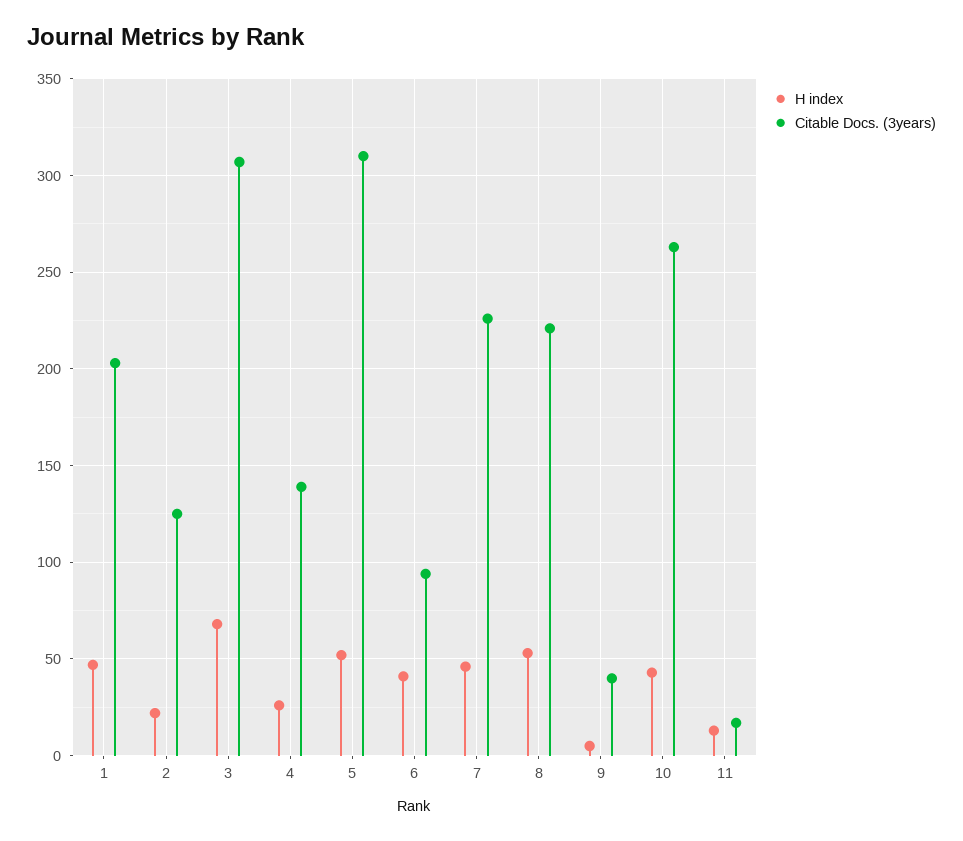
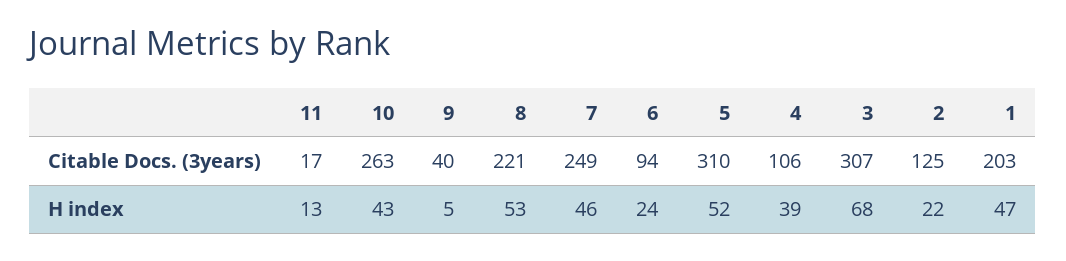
H index, 4: 25 -> 39
Citable Docs. (3years), 4: 140 -> 106
H index, 6: 40 -> 24
Citable Docs. (3years), 7: 225 -> 249

